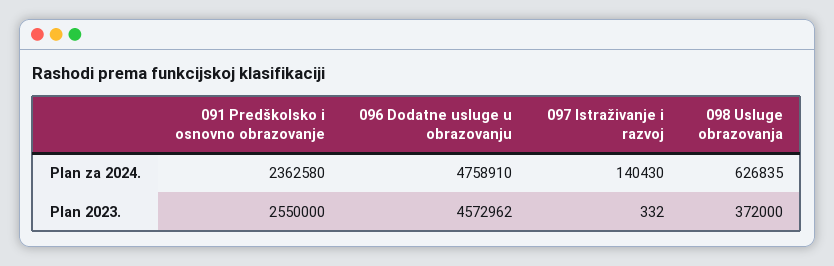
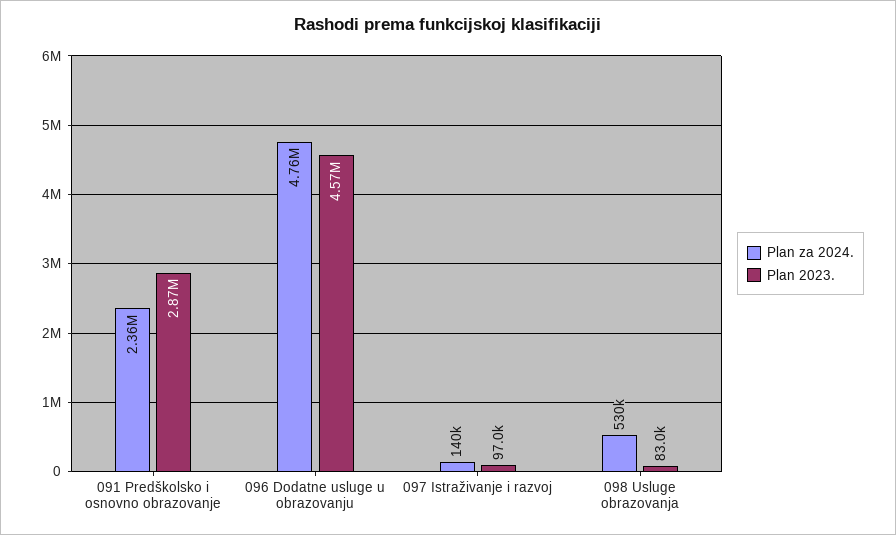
Plan za 2024., 098 Usluge obrazovanja: 626835 -> 530000
Plan 2023., 091 Predškolsko i osnovno obrazovanje: 2550000 -> 2870000
Plan 2023., 097 Istraživanje i razvoj: 332 -> 97000
Plan 2023., 098 Usluge obrazovanja: 372000 -> 83000

